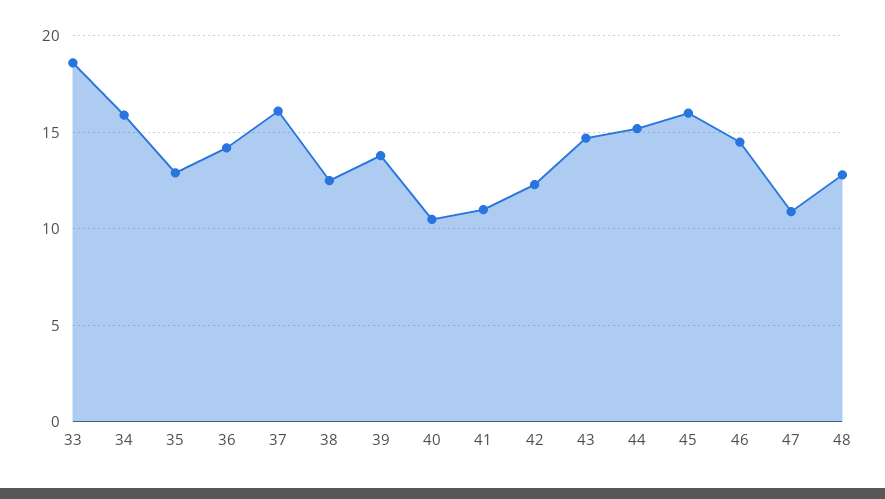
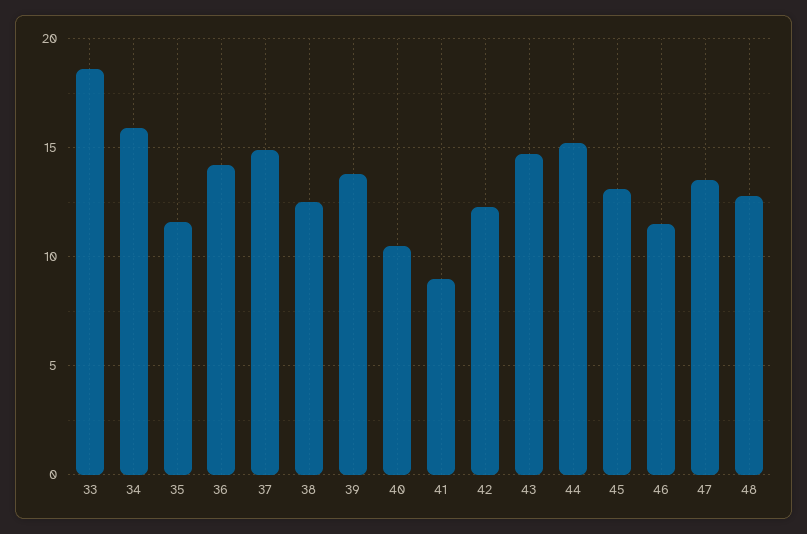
35: 13 -> 11.5
37: 16 -> 15
41: 11 -> 9
45: 16 -> 13
46: 14.5 -> 11.5
47: 11 -> 13.5

